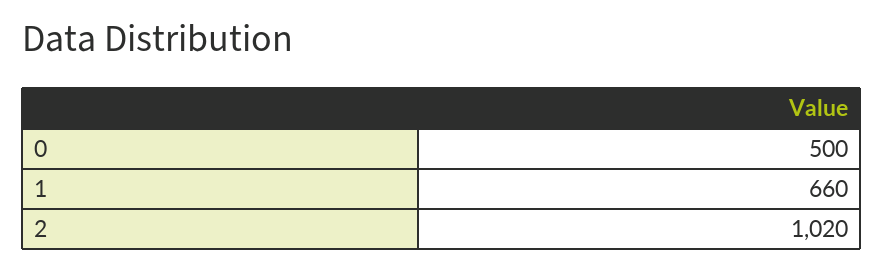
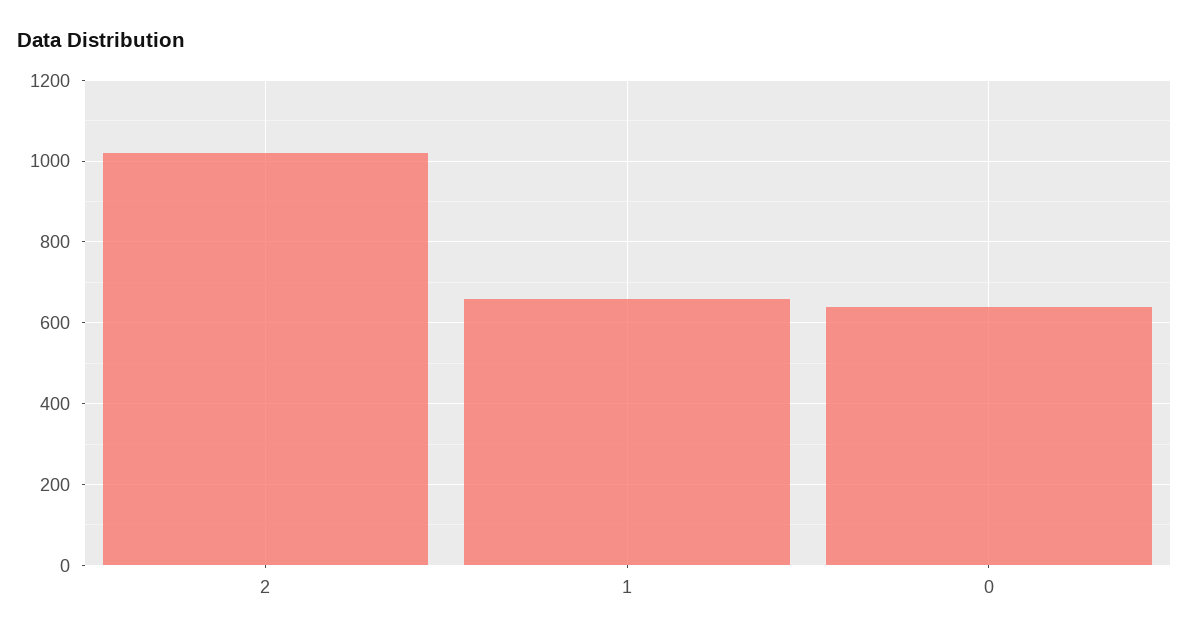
0: 500 -> 640

